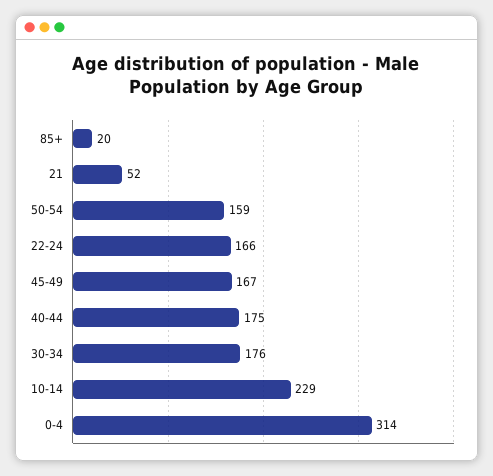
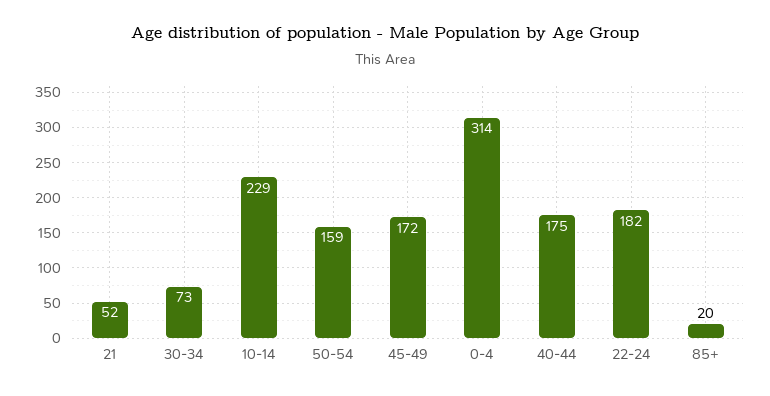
22-24: 166 -> 182
45-49: 167 -> 172
30-34: 176 -> 73

